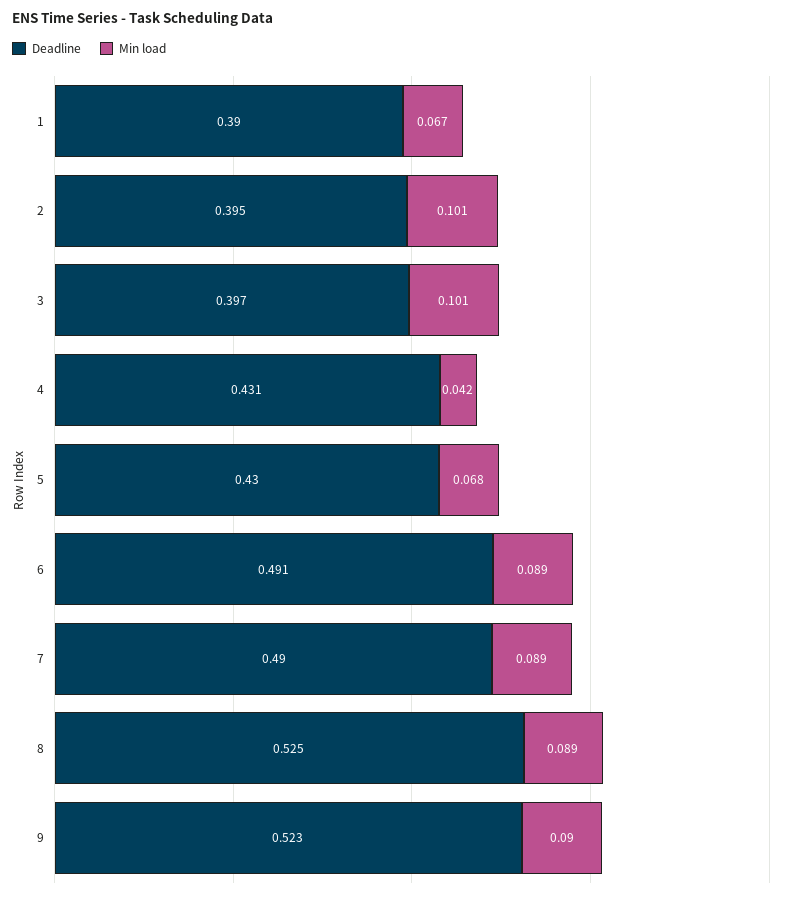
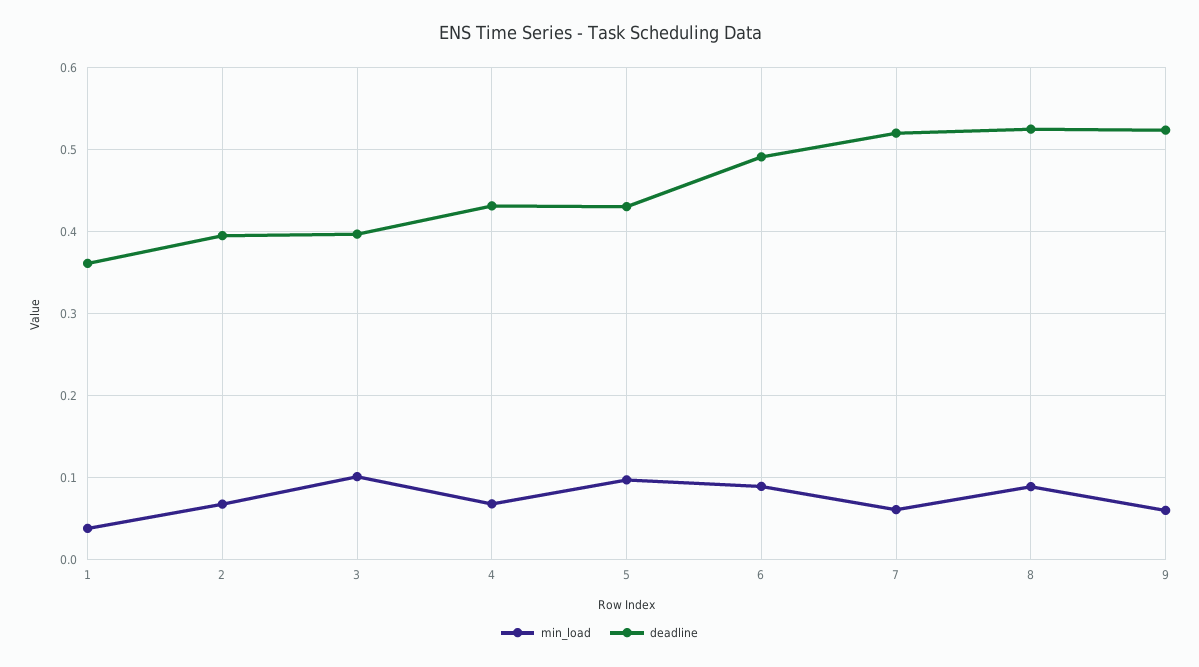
Deadline, 1: 0.39 -> 0.36
Min load, 1: 0.067 -> 0.04
Min load, 2: 0.101 -> 0.07
Min load, 4: 0.042 -> 0.07
Min load, 5: 0.068 -> 0.1
Deadline, 7: 0.49 -> 0.52
Min load, 7: 0.089 -> 0.06
Min load, 9: 0.09 -> 0.06

